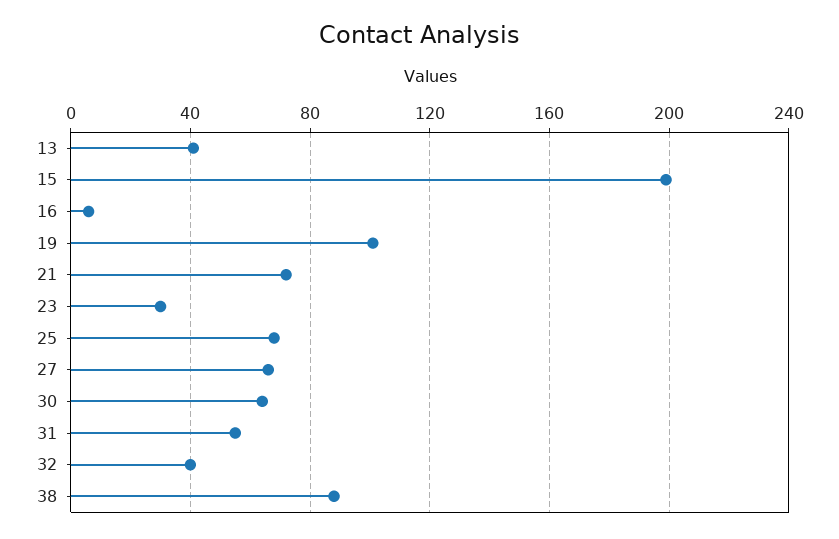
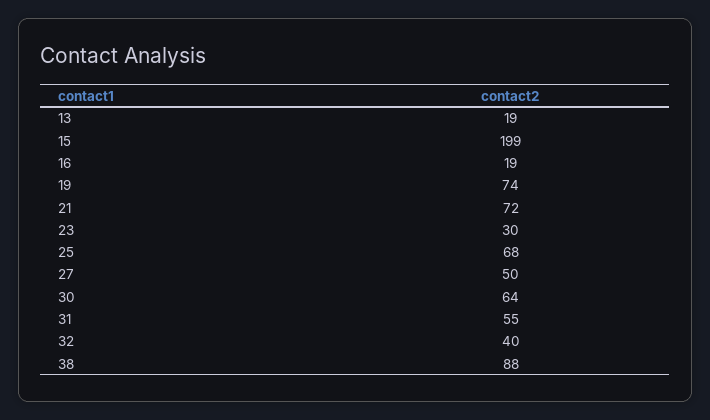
13: 40 -> 19
16: 5 -> 19
19: 100 -> 74
27: 65 -> 50

